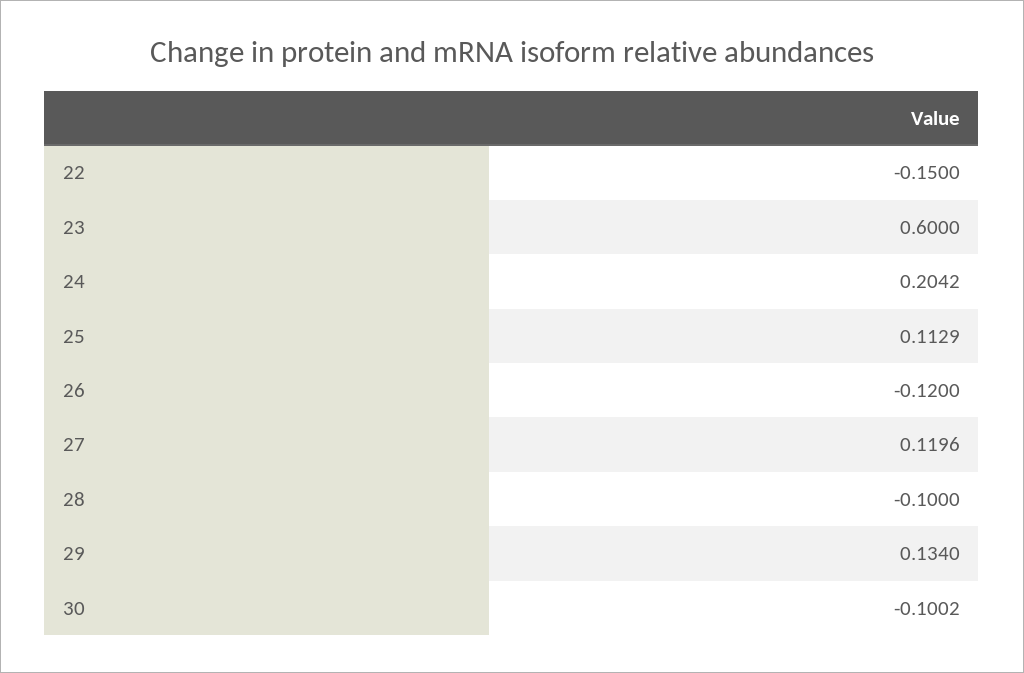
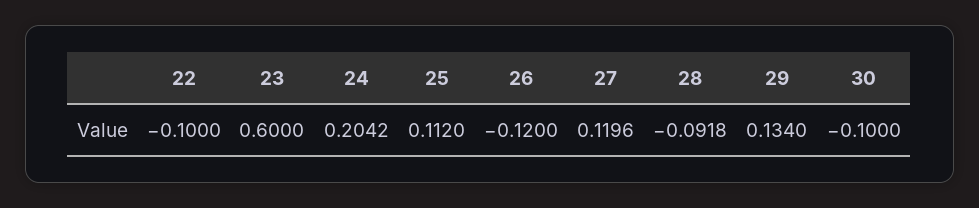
22: -0.15 -> -0.1
25: 0.1129 -> 0.112
28: -0.1 -> -0.0918
30: -0.1002 -> -0.1

